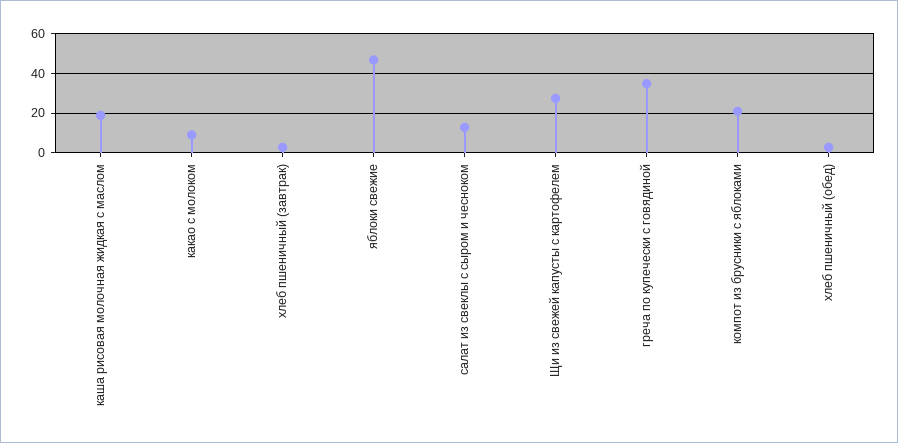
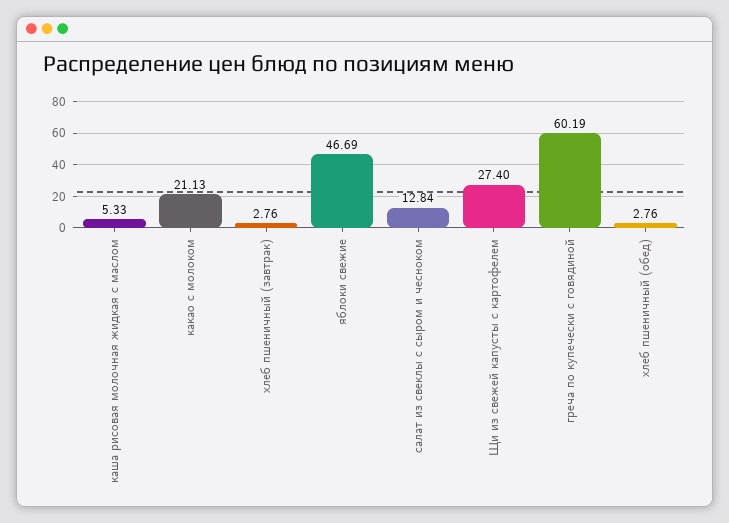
каша рисовая молочная жидкая с маслом: 20 -> 5.33
какао с молоком: 10 -> 21.13
греча по купечески с говядиной: 35 -> 60.19
компот из брусники с яблоками: 20 -> none

